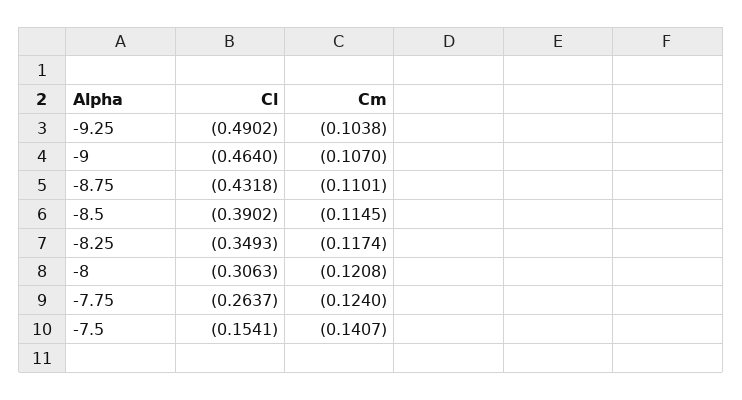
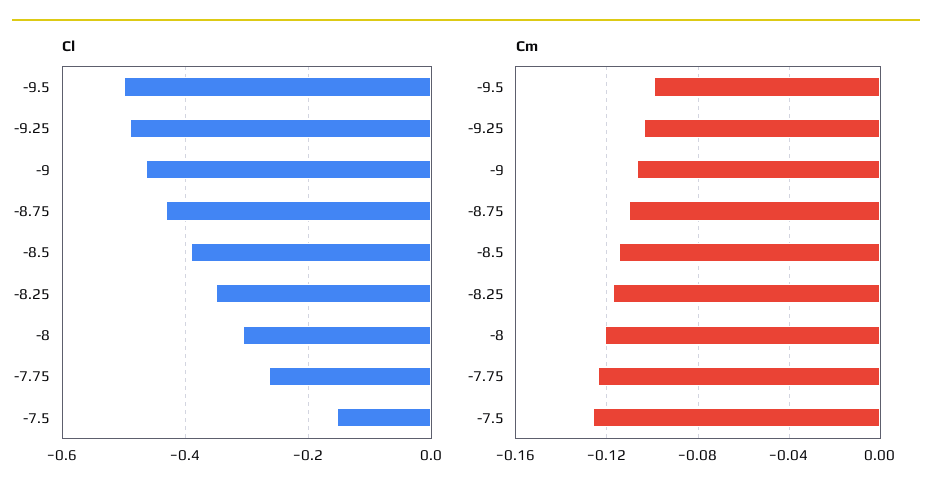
Cm, -7.5: -0.1407 -> -0.125
Cl, -9.5: none -> -0.5
Cm, -9.5: none -> -0.1

